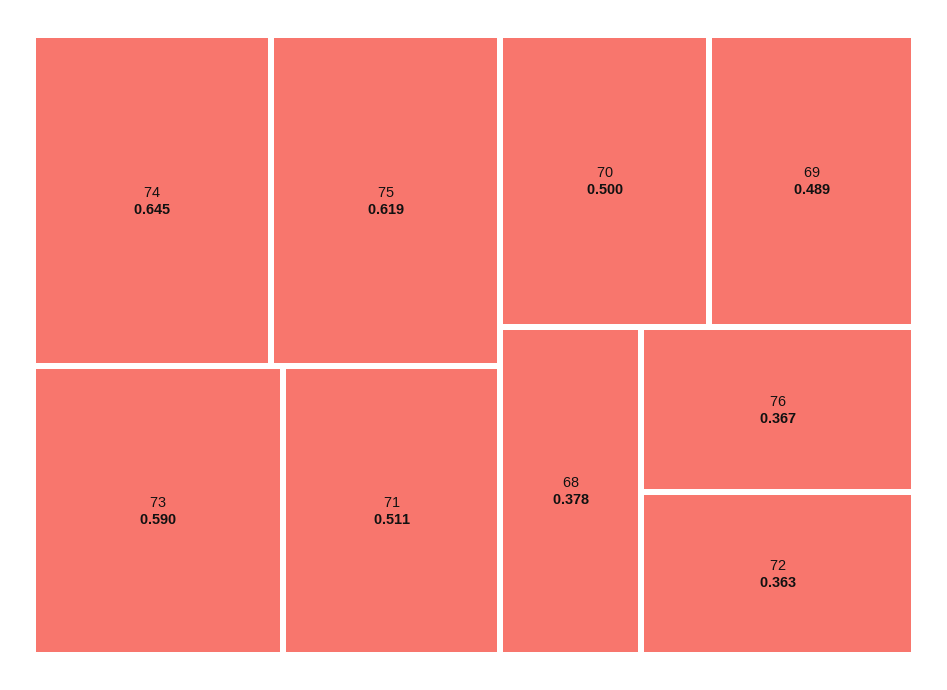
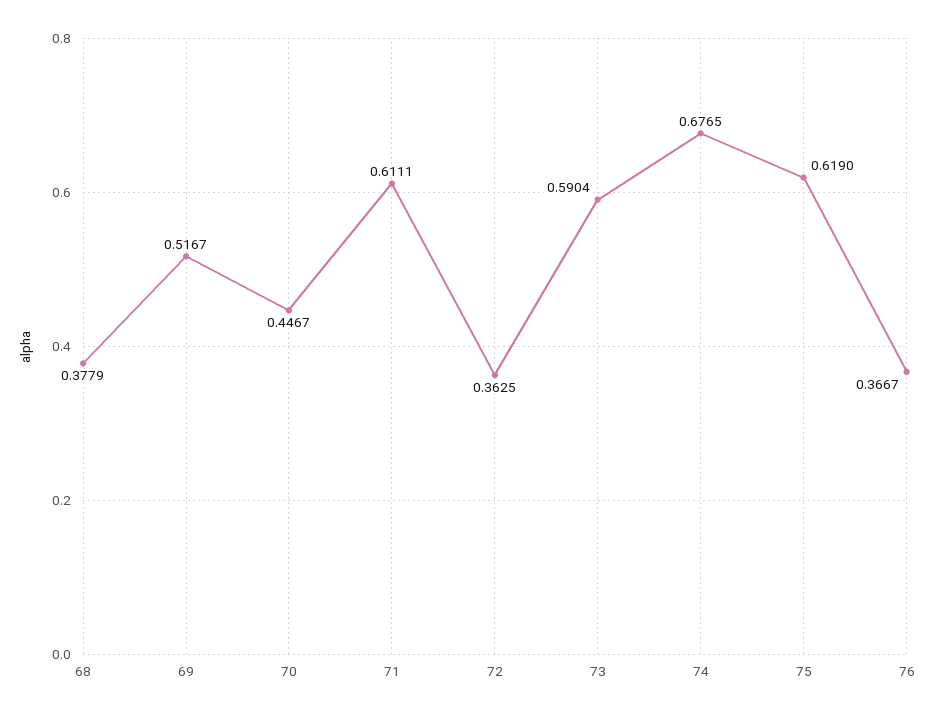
74: 0.645 -> 0.6765
71: 0.511 -> 0.6111
70: 0.5 -> 0.4467
69: 0.489 -> 0.5167

